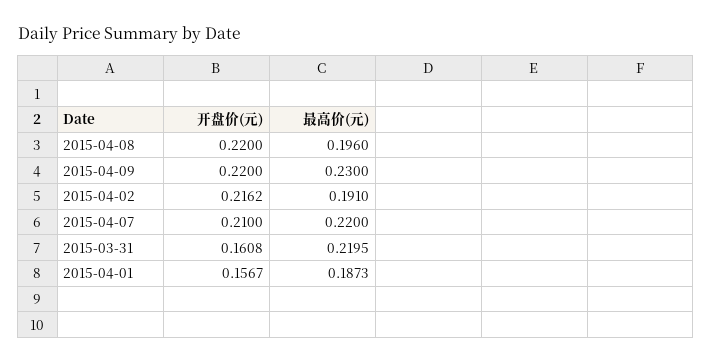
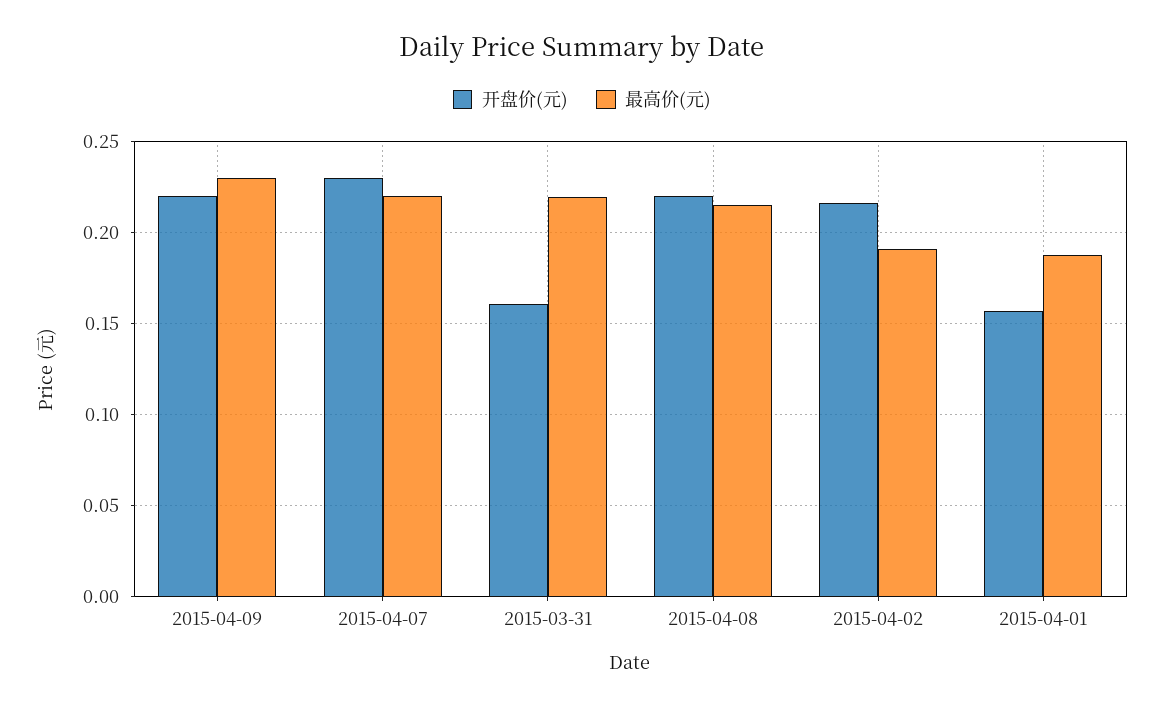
最高价(元), 2015-04-08: 0.196 -> 0.215
开盘价(元), 2015-04-07: 0.21 -> 0.23

